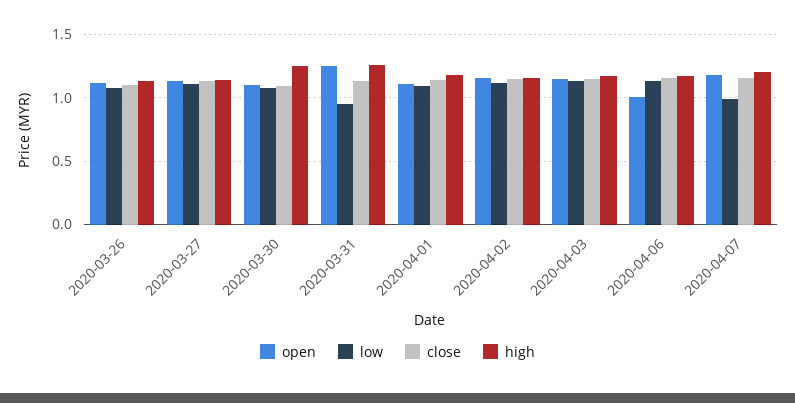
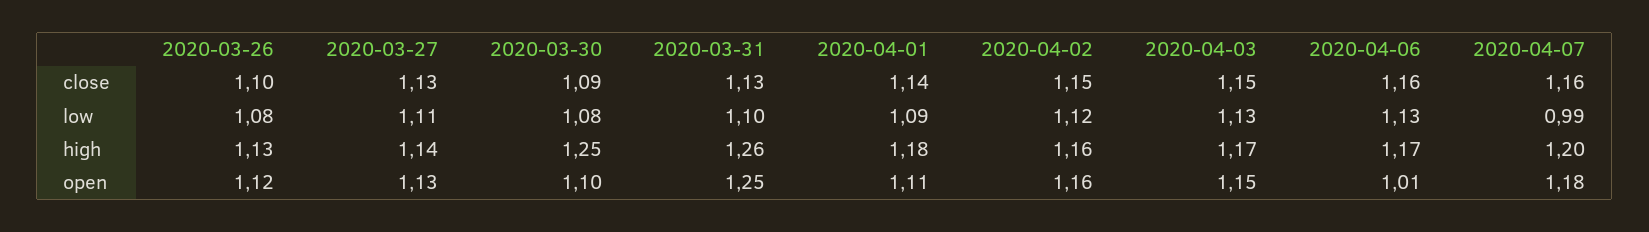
low, 2020-03-31: 0.95 -> 1.1

